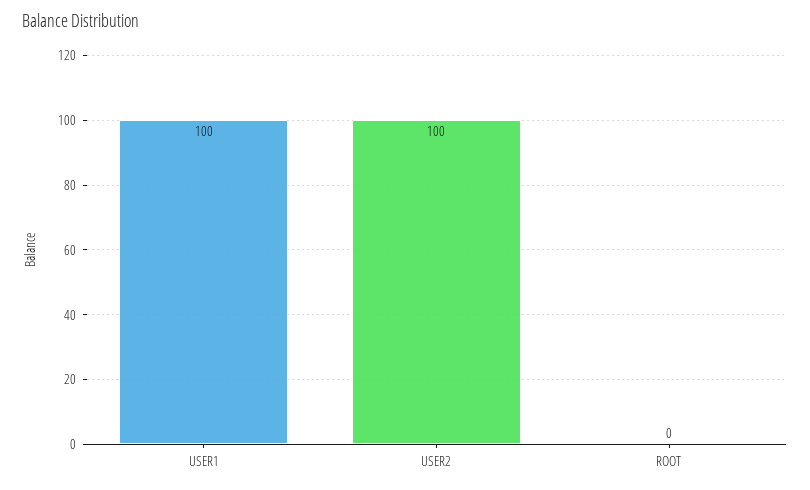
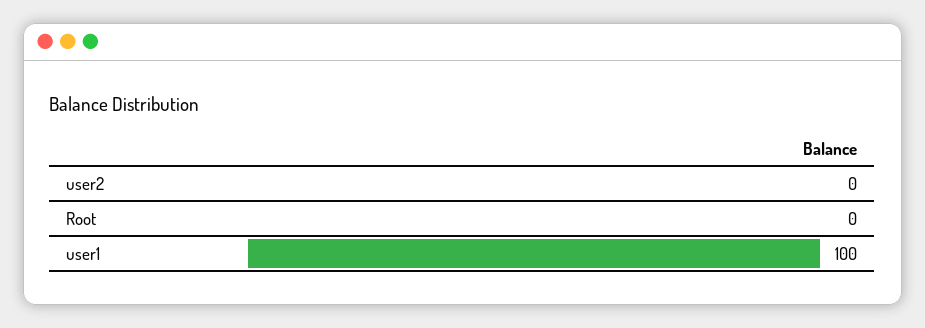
USER2: 100 -> 0

